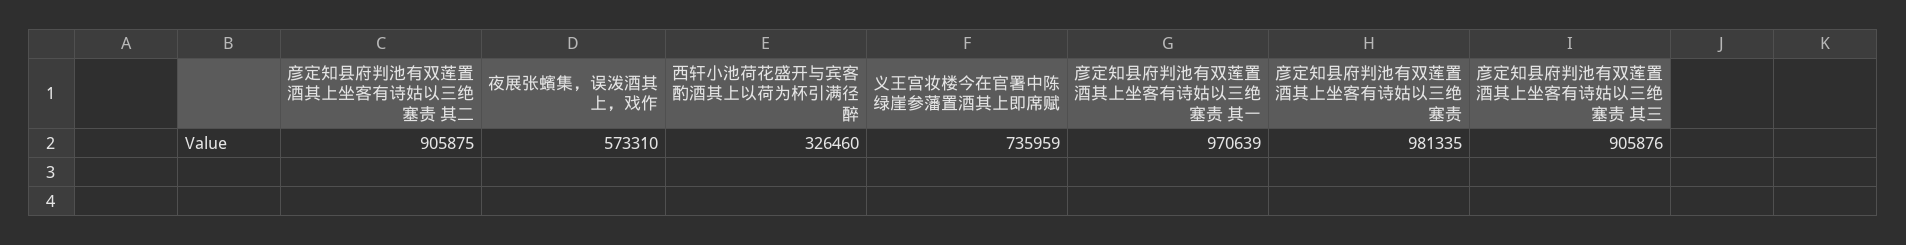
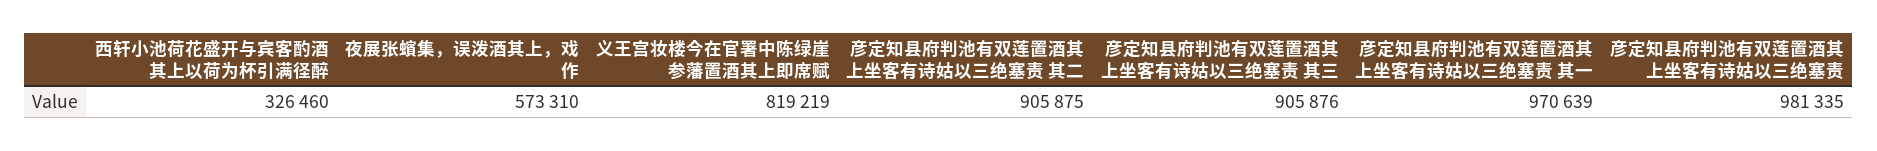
义王宫妆楼今在官署中陈绿崖参藩置酒其上即席赋: 735959 -> 819219

